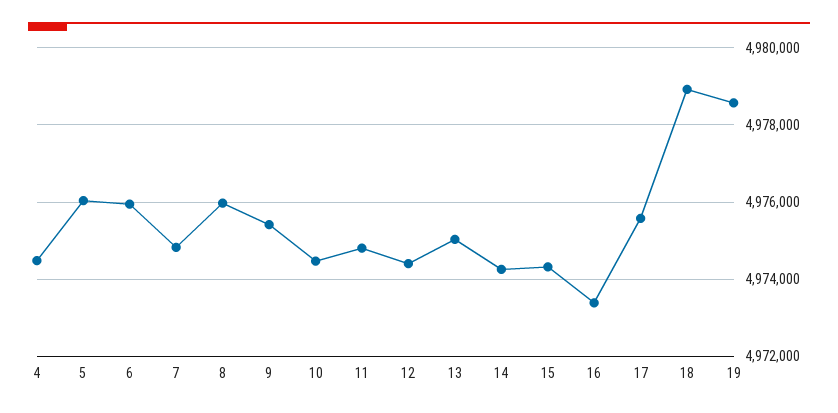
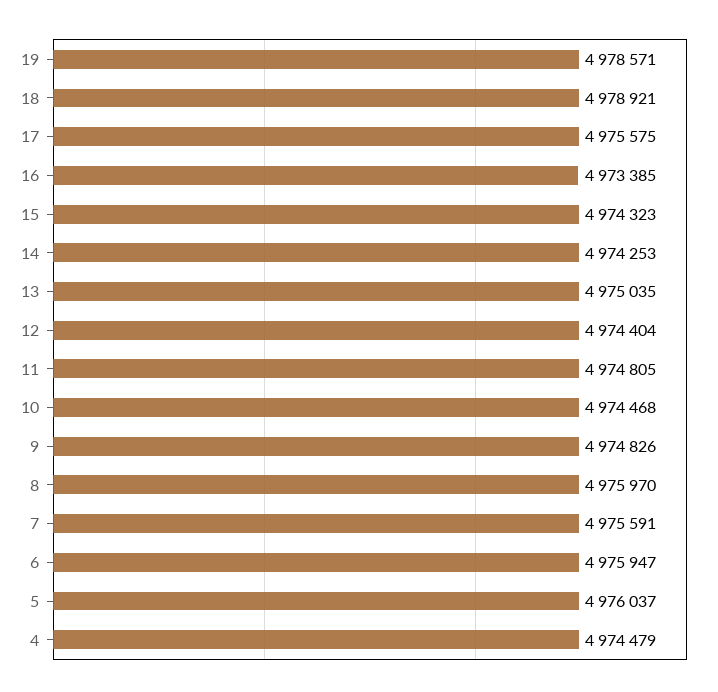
7: 4974800 -> 4975591
9: 4975400 -> 4974826

